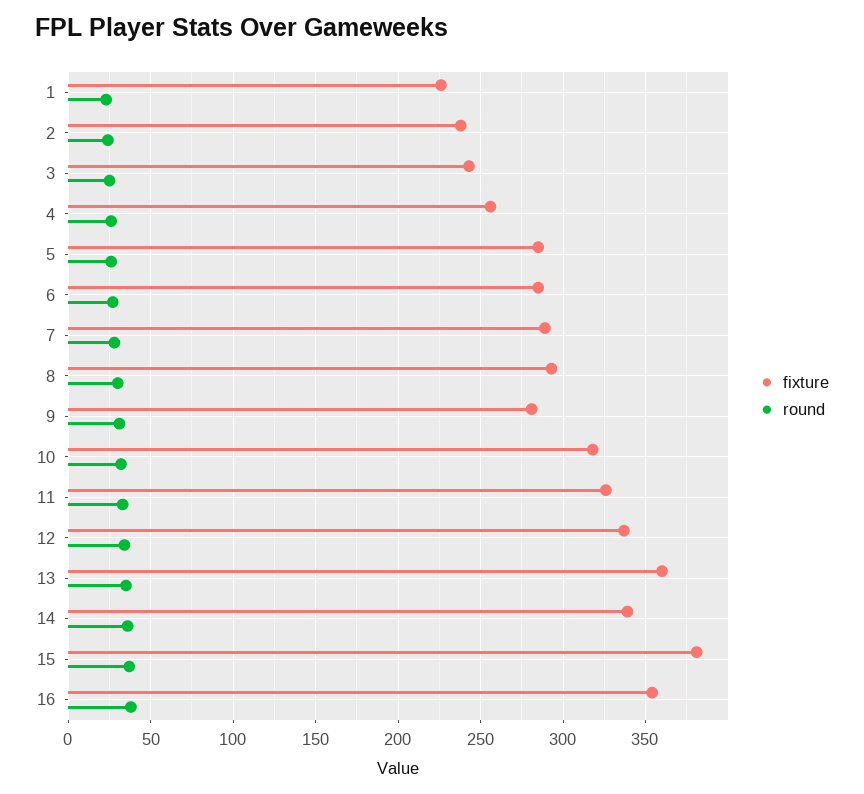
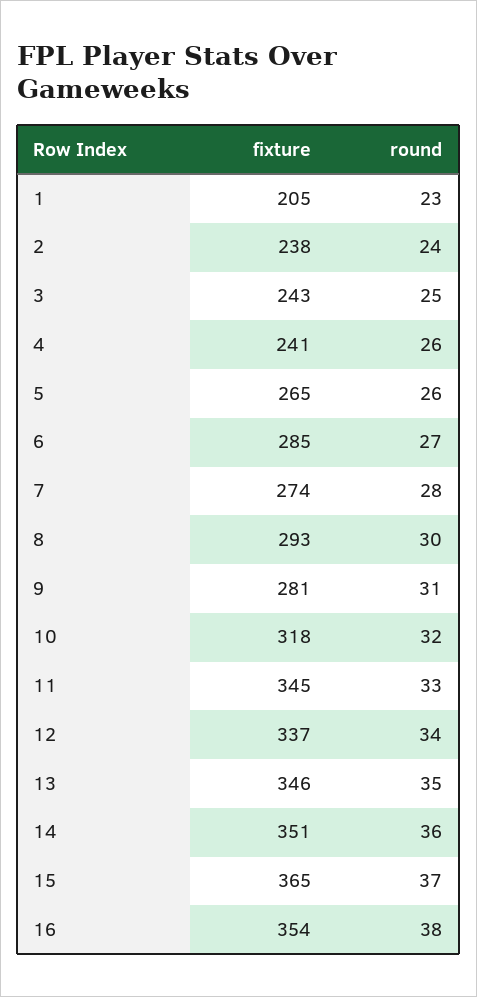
fixture, 1: 225 -> 205
fixture, 4: 255 -> 241
fixture, 5: 285 -> 265
fixture, 7: 290 -> 274
fixture, 11: 325 -> 345
fixture, 13: 360 -> 346
fixture, 14: 340 -> 351
fixture, 15: 380 -> 365

